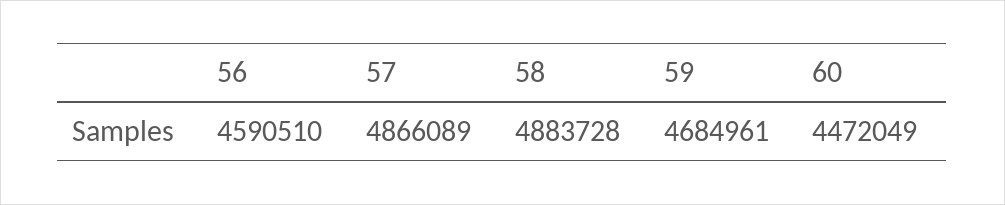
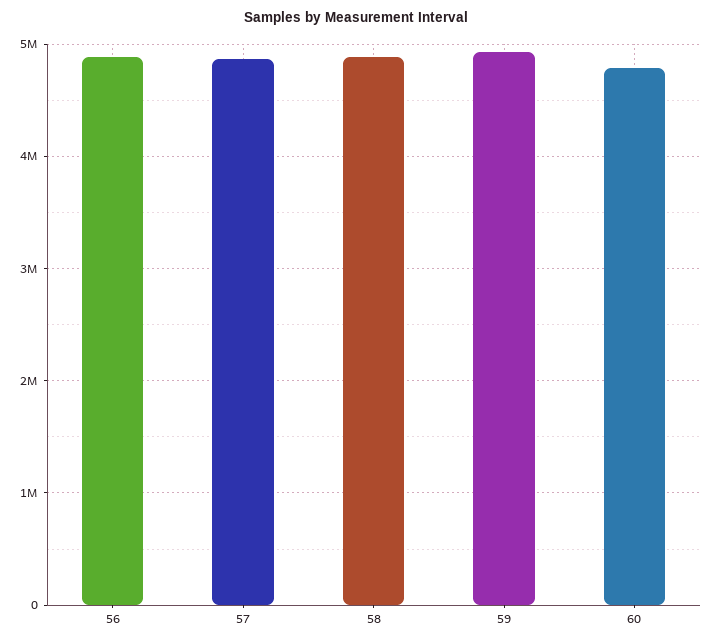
56: 4590510 -> 4900000
59: 4684961 -> 4900000
60: 4472049 -> 4800000

